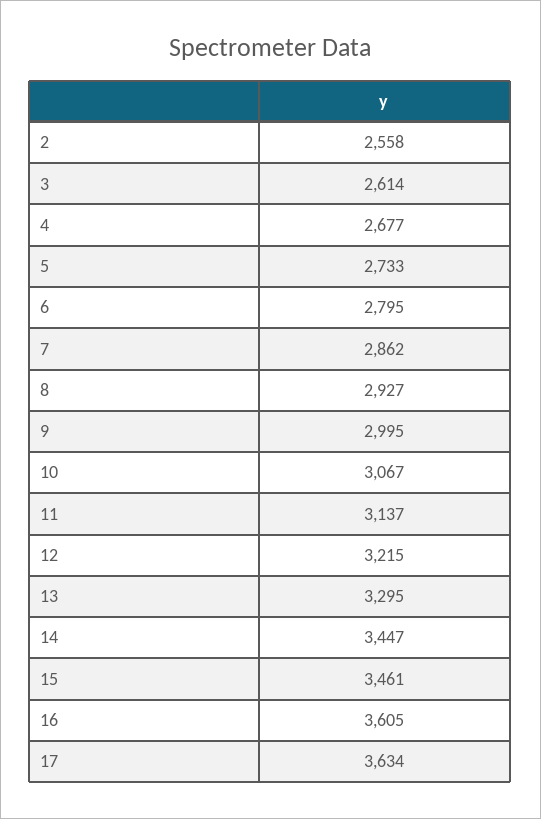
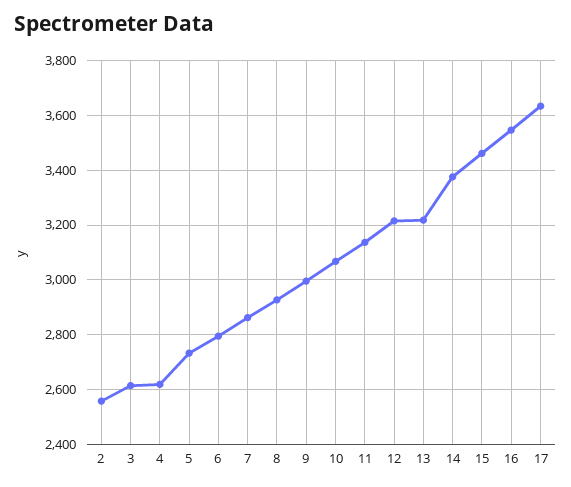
4: 2677 -> 2625
13: 3295 -> 3225
14: 3447 -> 3375
16: 3605 -> 3550

